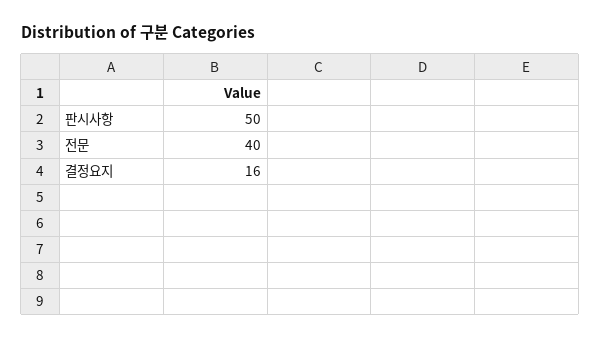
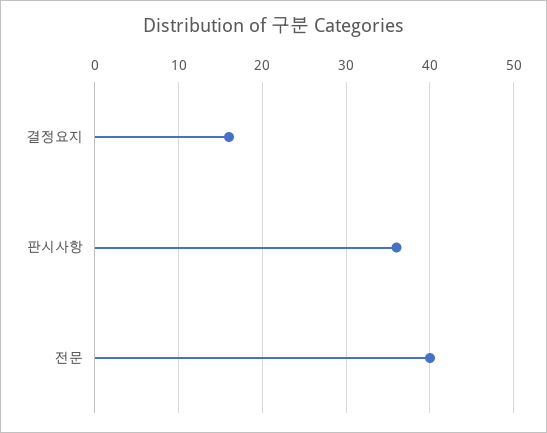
판시사항: 50 -> 36

